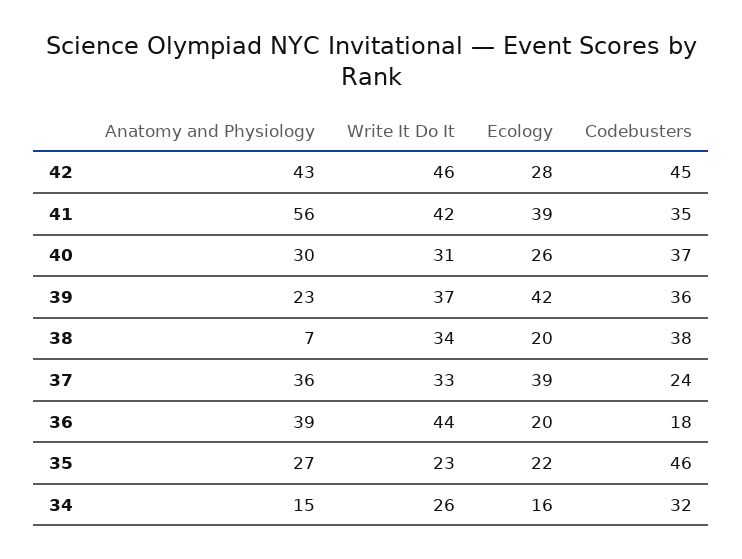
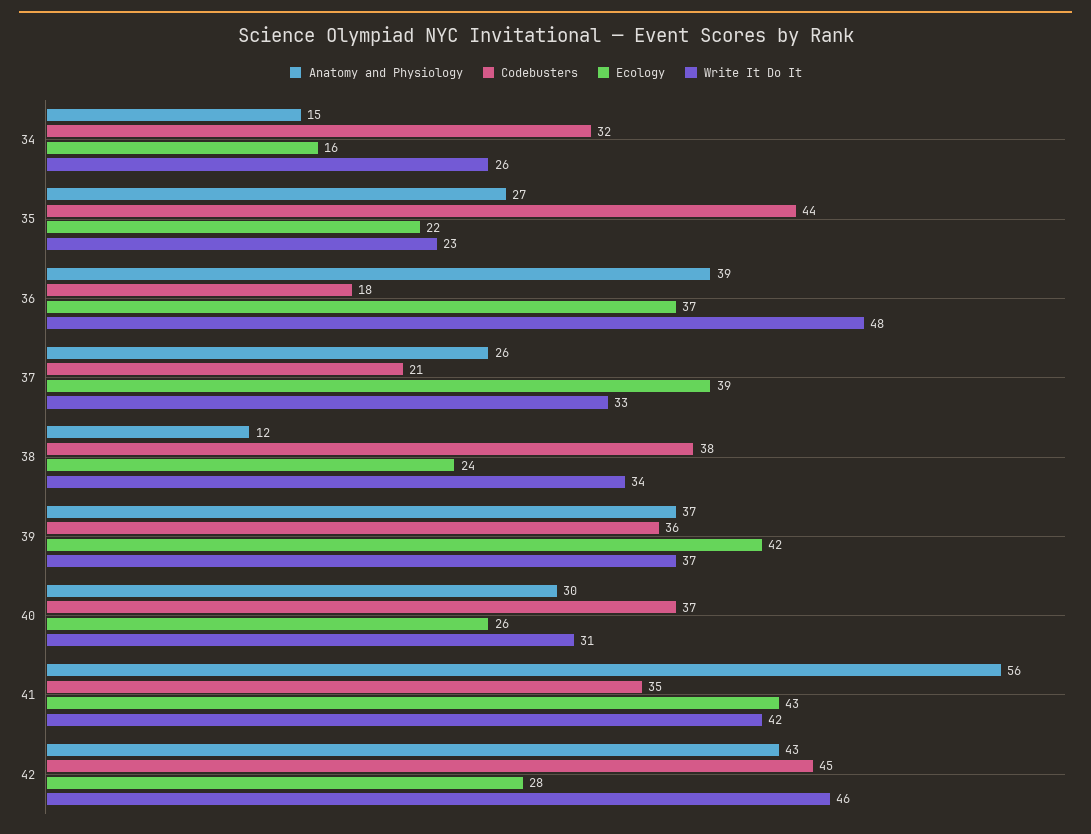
Ecology, 41: 39 -> 43
Anatomy and Physiology, 39: 23 -> 37
Anatomy and Physiology, 38: 7 -> 12
Ecology, 38: 20 -> 24
Anatomy and Physiology, 37: 36 -> 26
Codebusters, 37: 24 -> 21
Write It Do It, 36: 44 -> 48
Ecology, 36: 20 -> 37
Codebusters, 35: 46 -> 44

